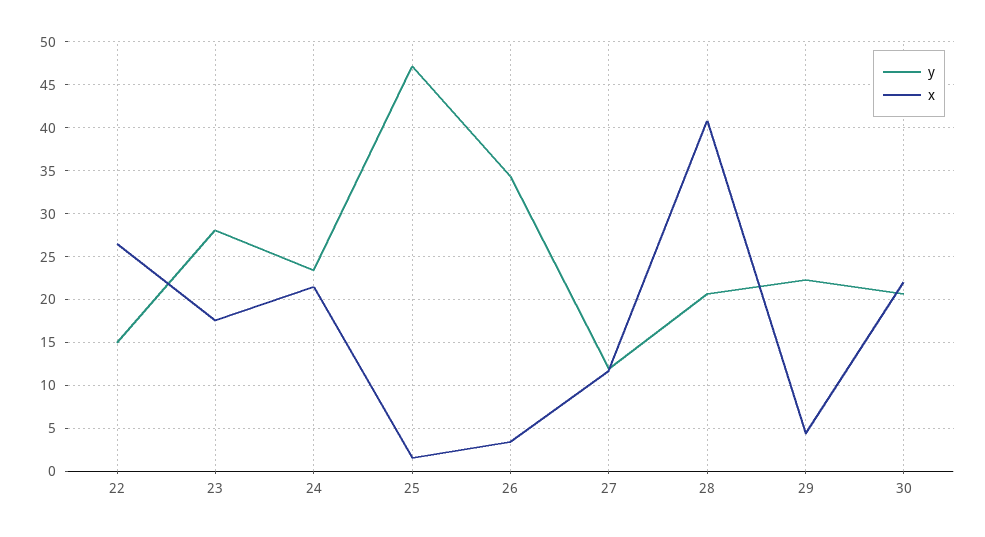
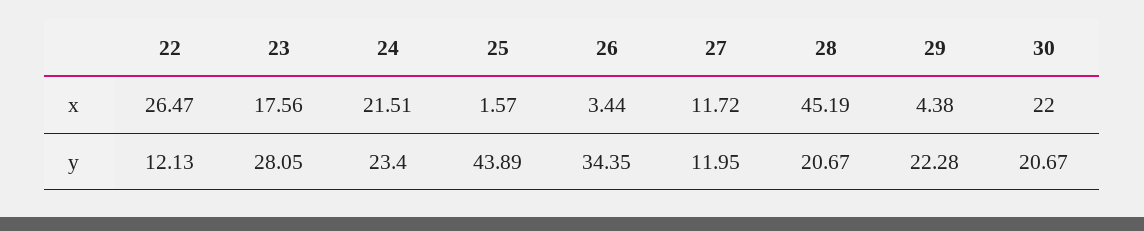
y, 22: 15 -> 12.13
y, 25: 47 -> 43.89
x, 28: 41 -> 45.19

